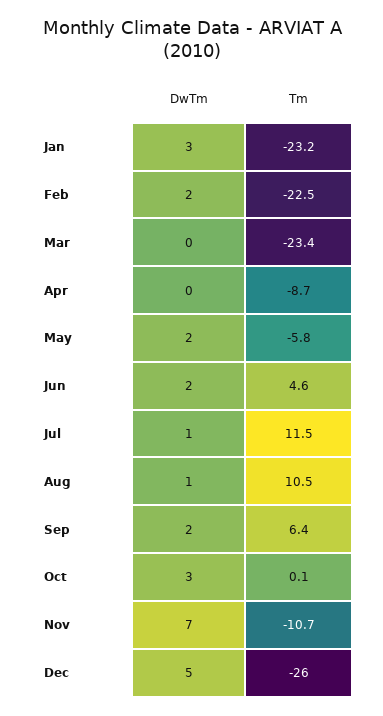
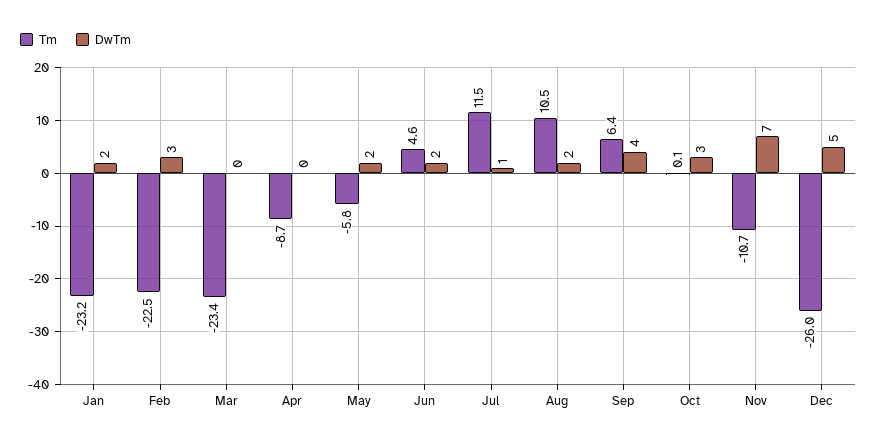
DwTm, Jan: 3 -> 2
DwTm, Feb: 2 -> 3
DwTm, Aug: 1 -> 2
DwTm, Sep: 2 -> 4

